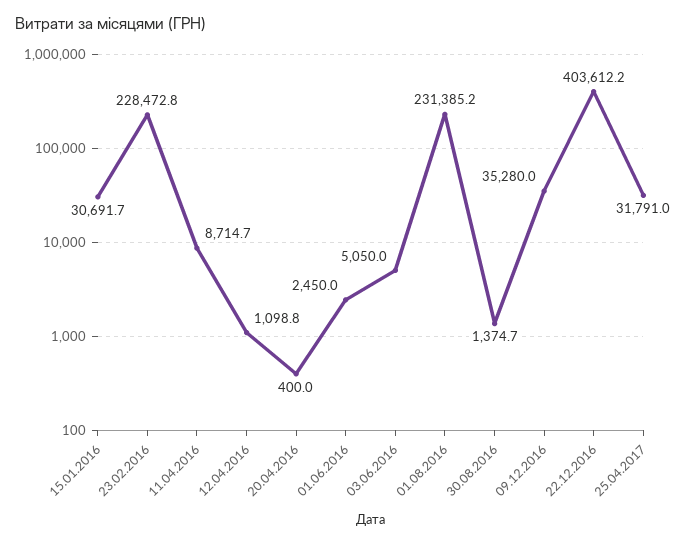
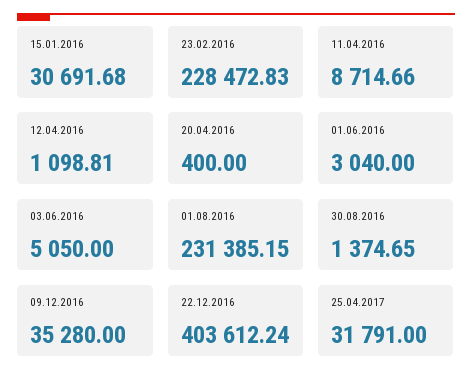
01.06.2016: 2450 -> 3040

